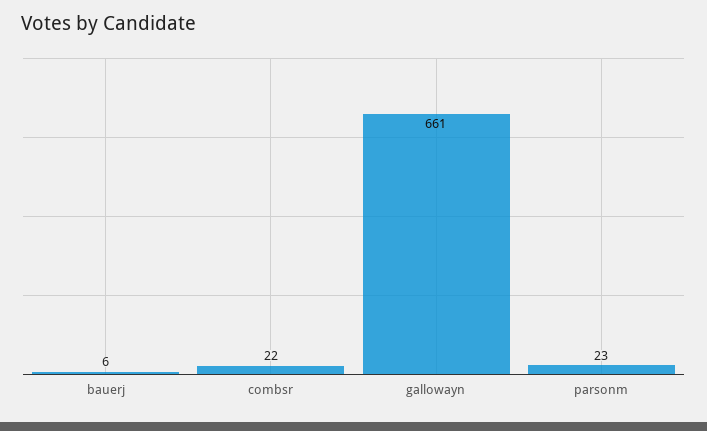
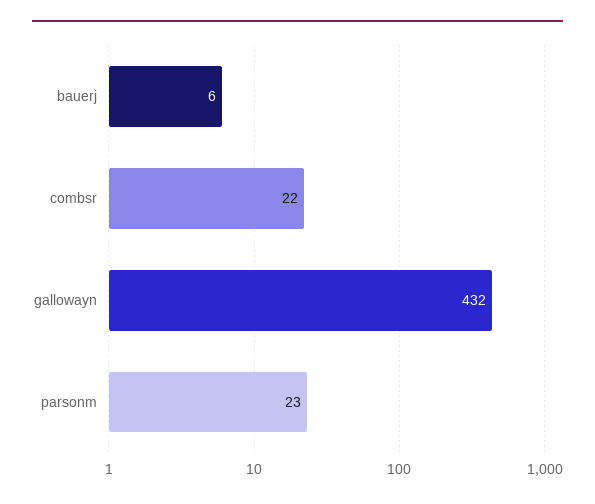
gallowayn: 661 -> 432

